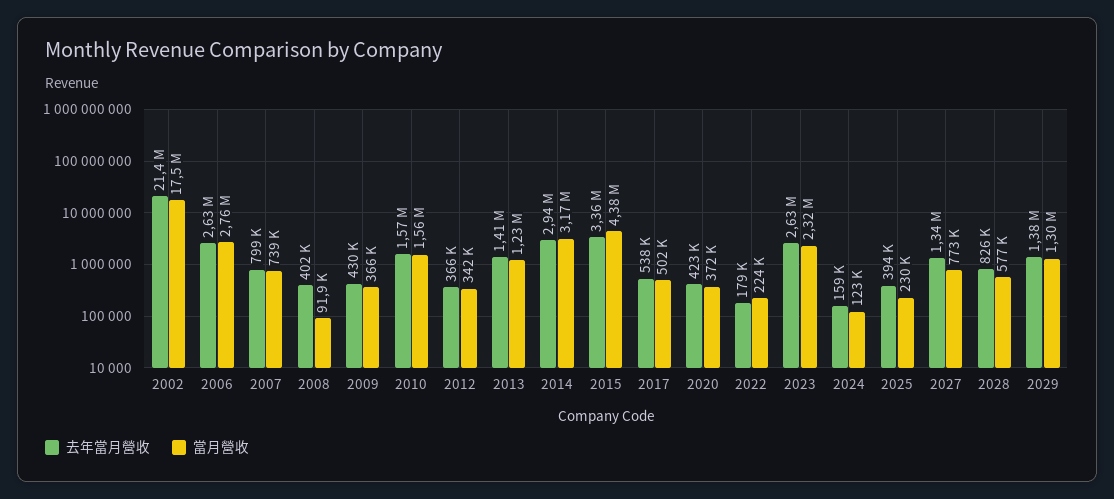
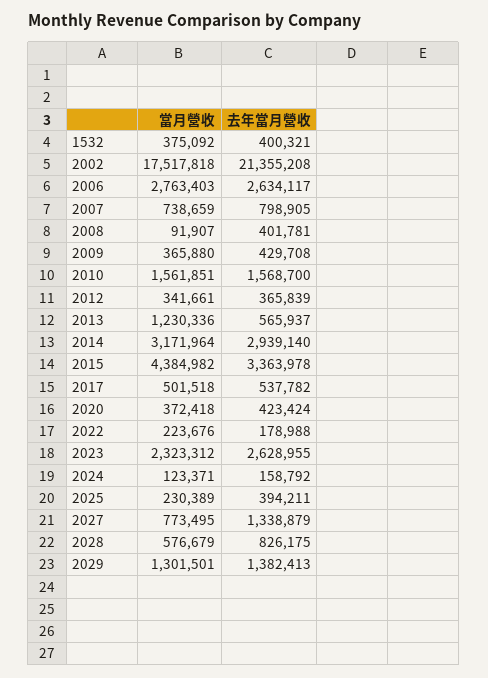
去年當月營收, 2013: 1410000 -> 565937
當月營收, 1532: none -> 375092
去年當月營收, 1532: none -> 400321

